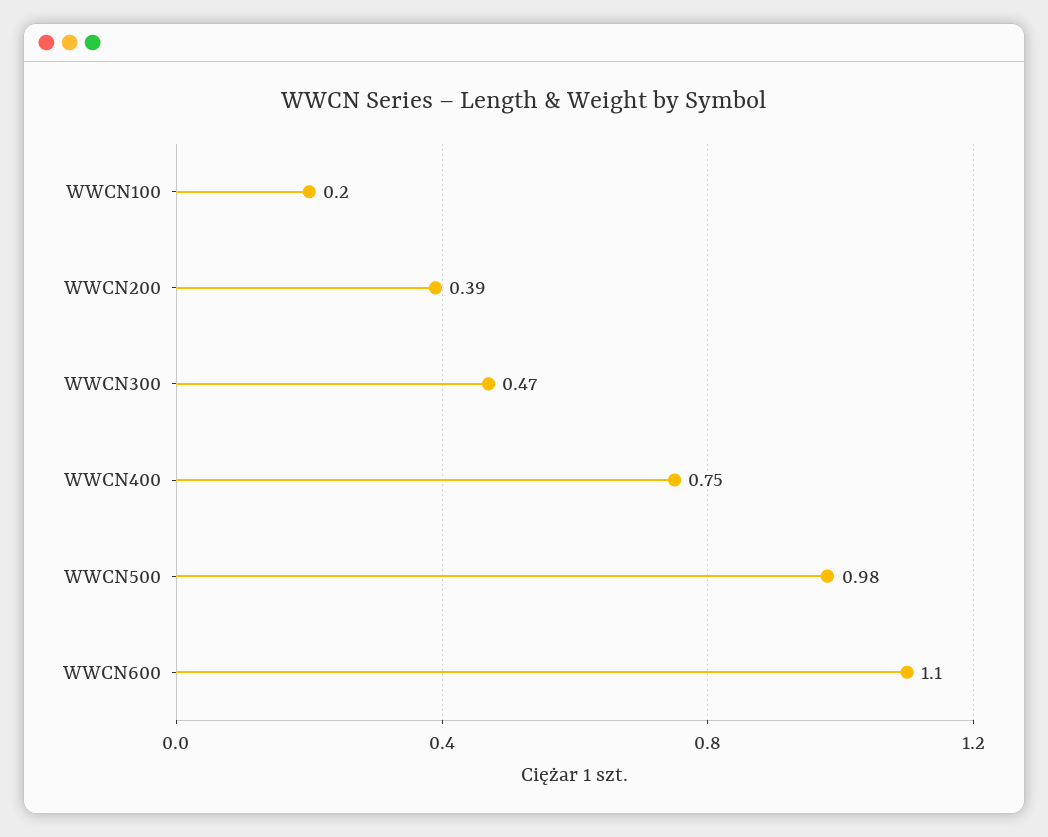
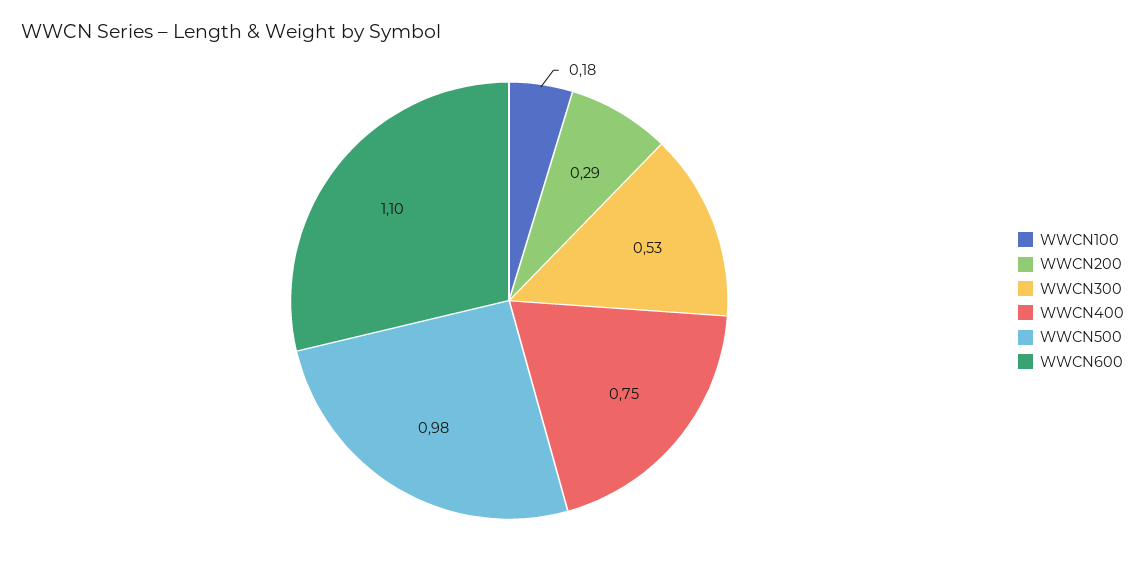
WWCN100: 0.2 -> 0.18
WWCN200: 0.39 -> 0.29
WWCN300: 0.47 -> 0.53

